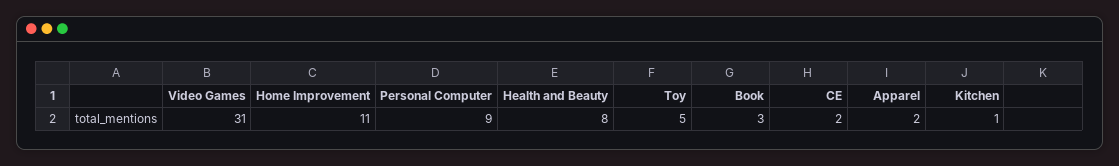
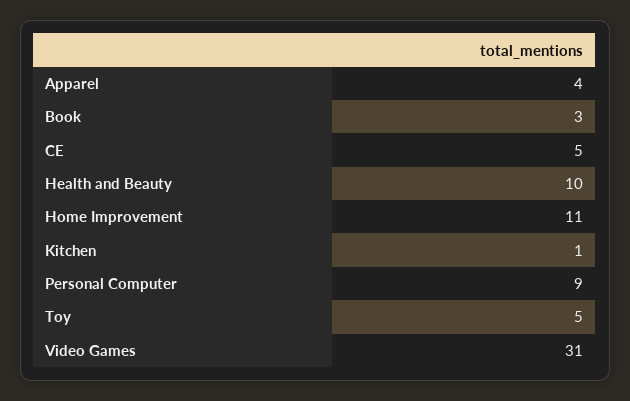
Health and Beauty: 8 -> 10
CE: 2 -> 5
Apparel: 2 -> 4

